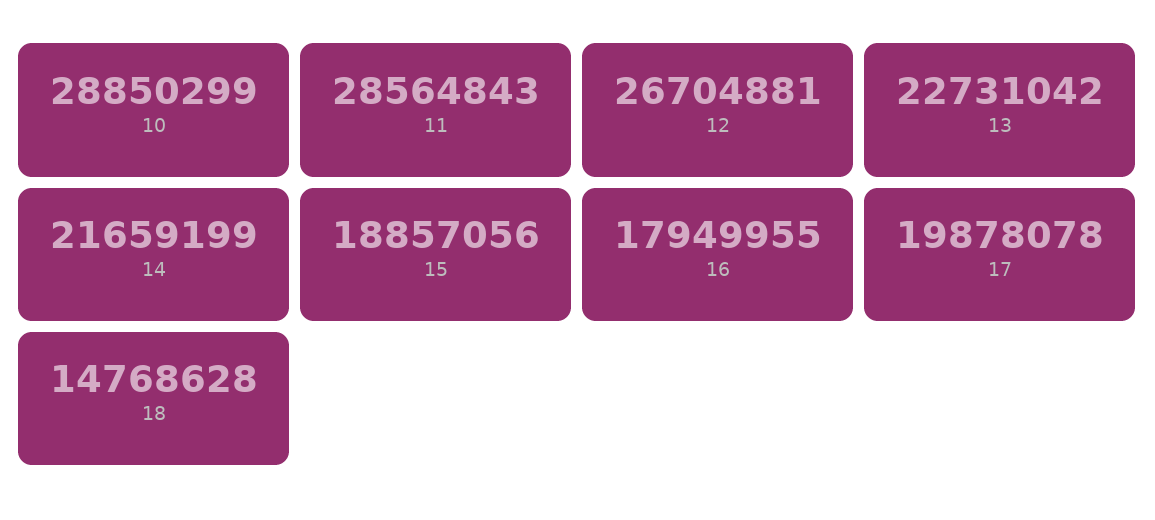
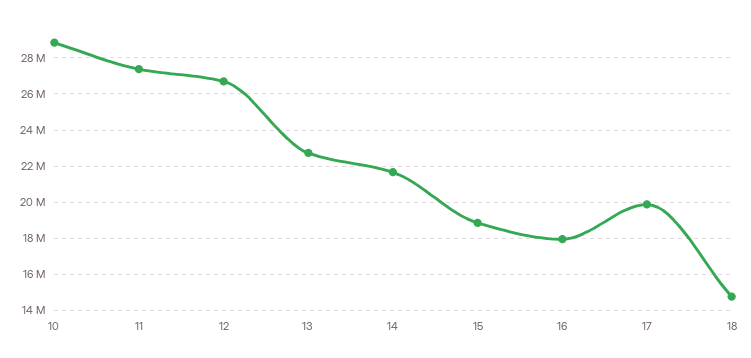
11: 28564843 -> 27500000

